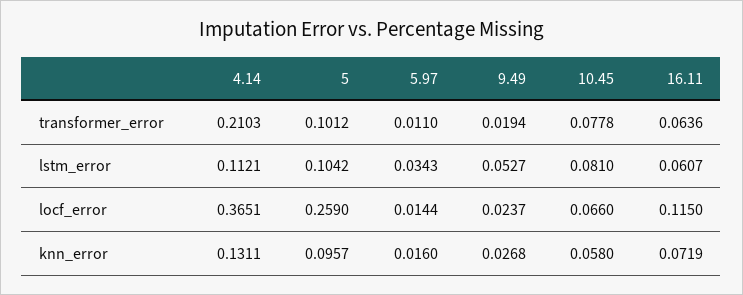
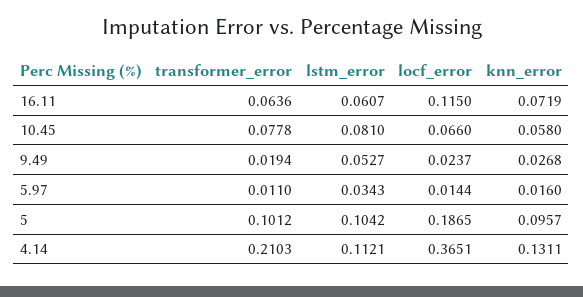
5, locf_error: 0.259 -> 0.1865

